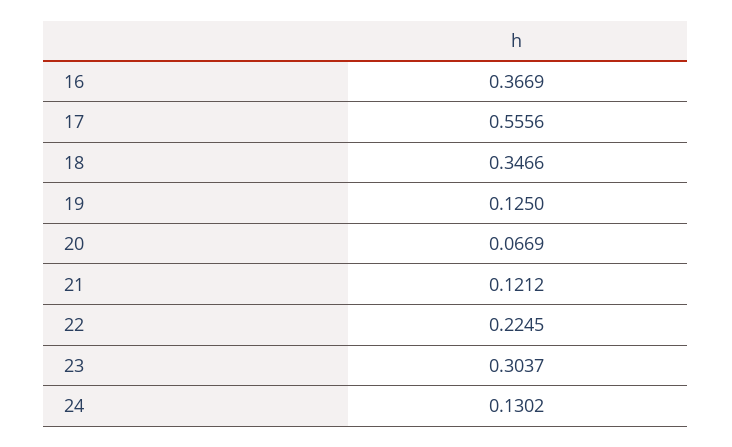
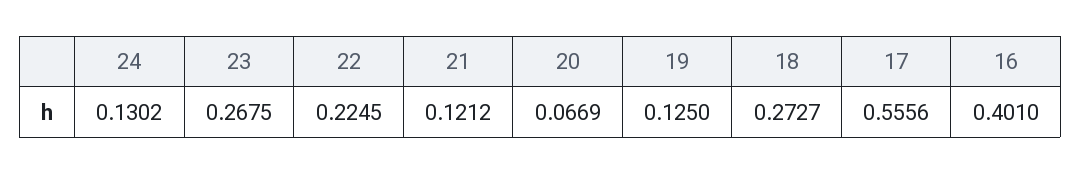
16: 0.3669 -> 0.401
18: 0.3466 -> 0.2727
23: 0.3037 -> 0.2675

